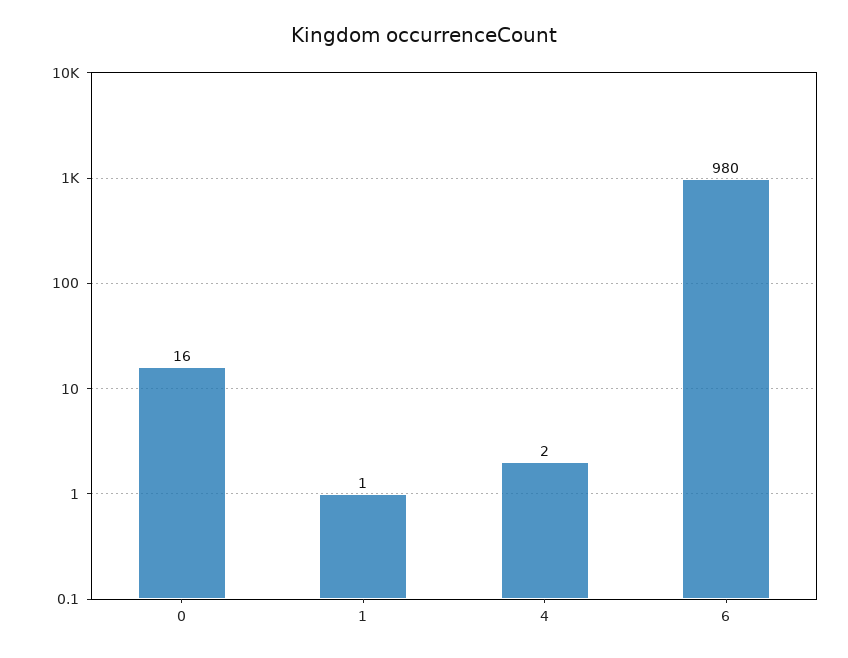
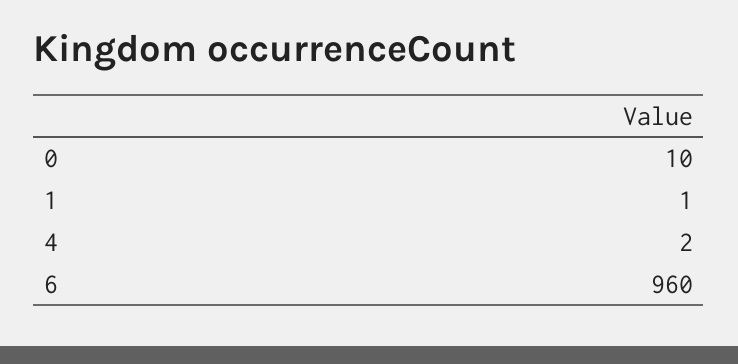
0: 16 -> 10
6: 980 -> 960

